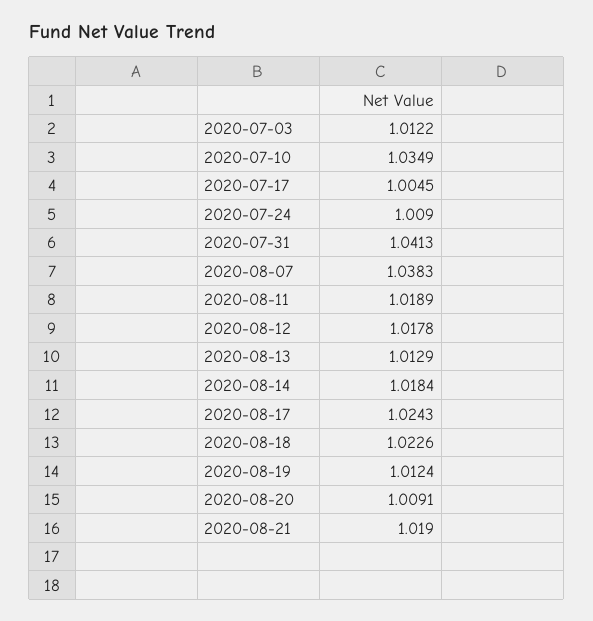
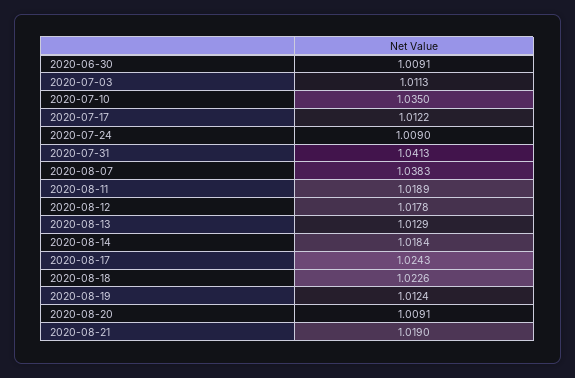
2020-07-03: 1.0122 -> 1.0113
2020-07-10: 1.0349 -> 1.035
2020-07-17: 1.0045 -> 1.0122
2020-06-30: none -> 1.0091

